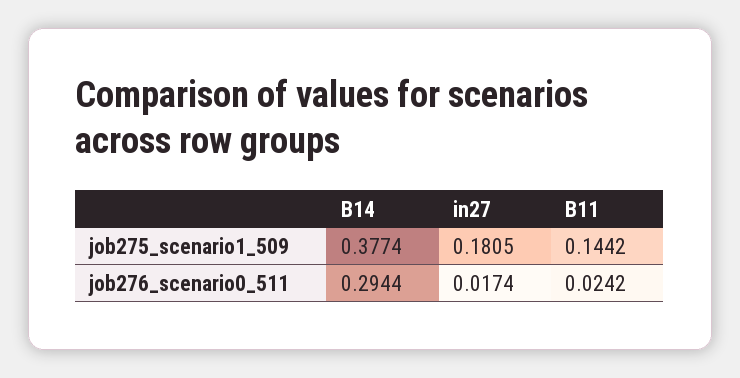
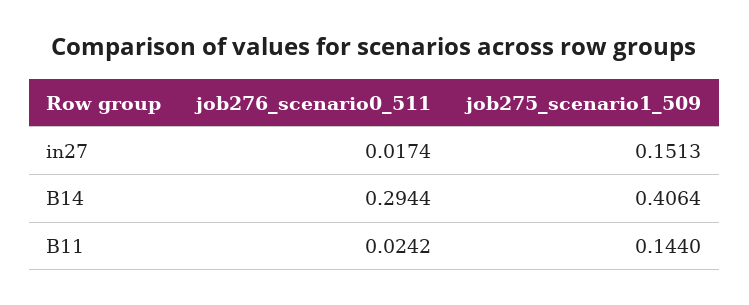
B14, job275_scenario1_509: 0.3774 -> 0.4064
in27, job275_scenario1_509: 0.1805 -> 0.1513
B11, job275_scenario1_509: 0.1442 -> 0.144

